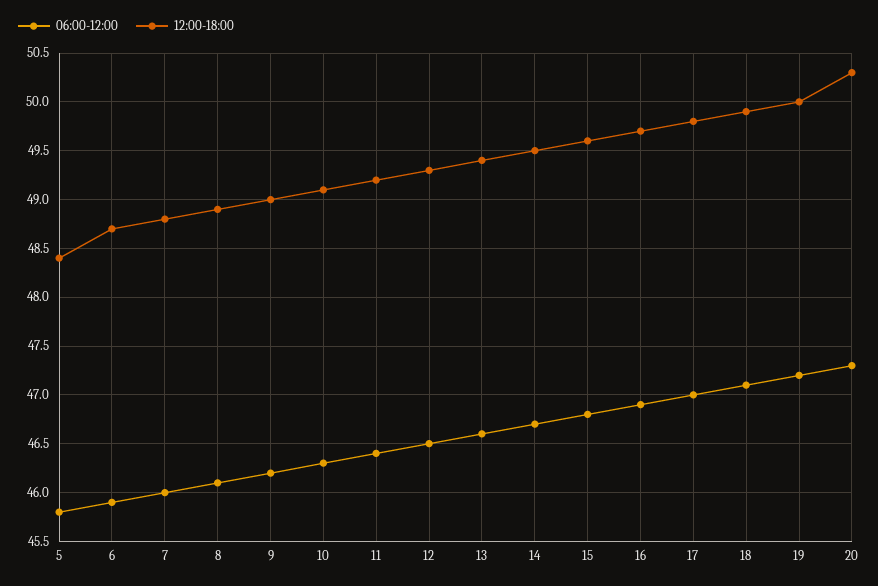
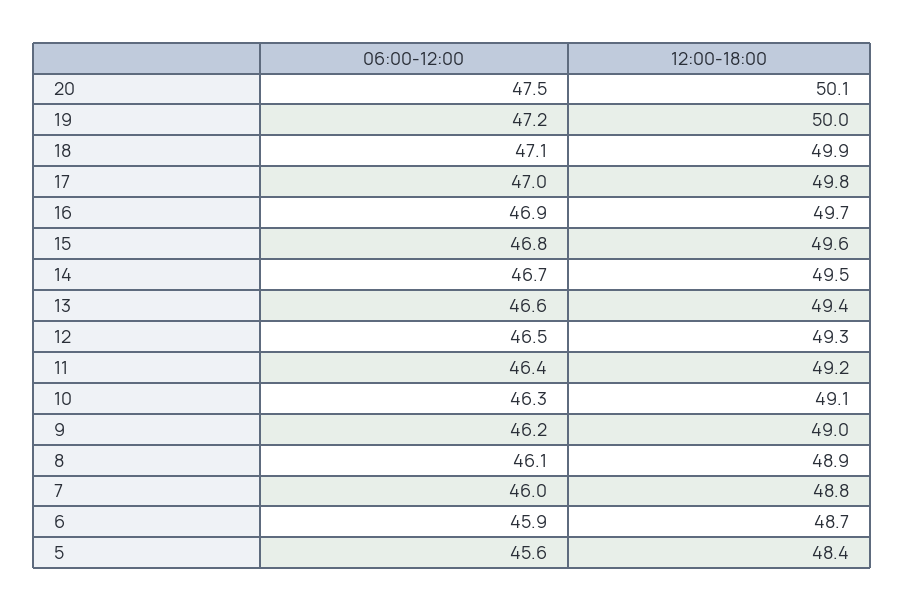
06:00-12:00, 5: 45.8 -> 45.6
06:00-12:00, 20: 47.3 -> 47.5
12:00-18:00, 20: 50.3 -> 50.1

